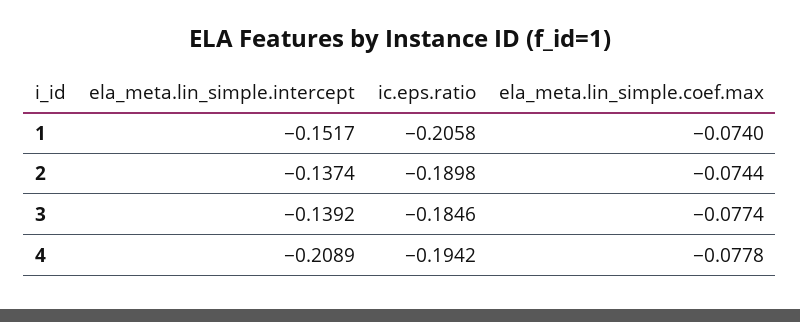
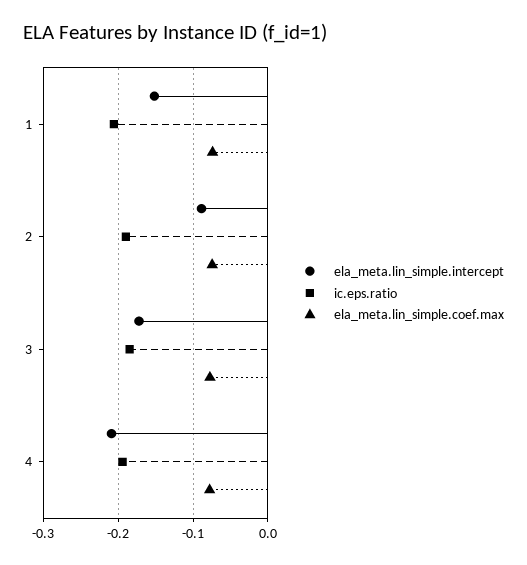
ela_meta.lin_simple.intercept, 2: -0.1374 -> -0.09
ela_meta.lin_simple.intercept, 3: -0.1392 -> -0.17

